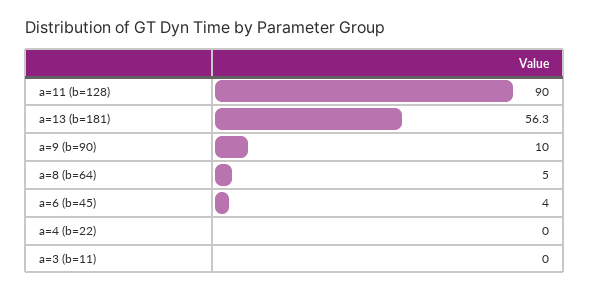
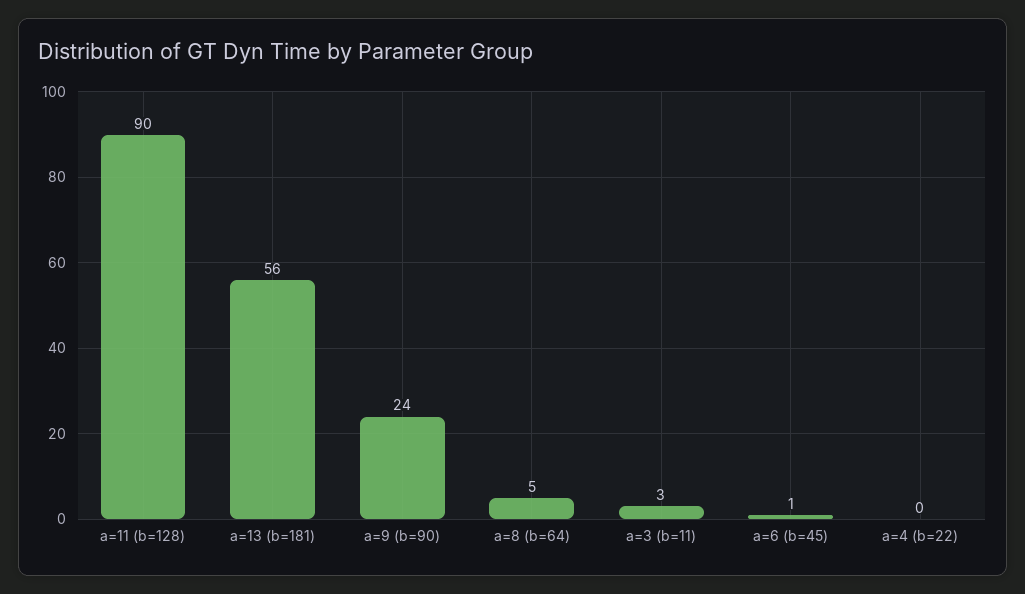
a=9 (b=90): 10 -> 24
a=6 (b=45): 4 -> 1
a=3 (b=11): 0 -> 3

